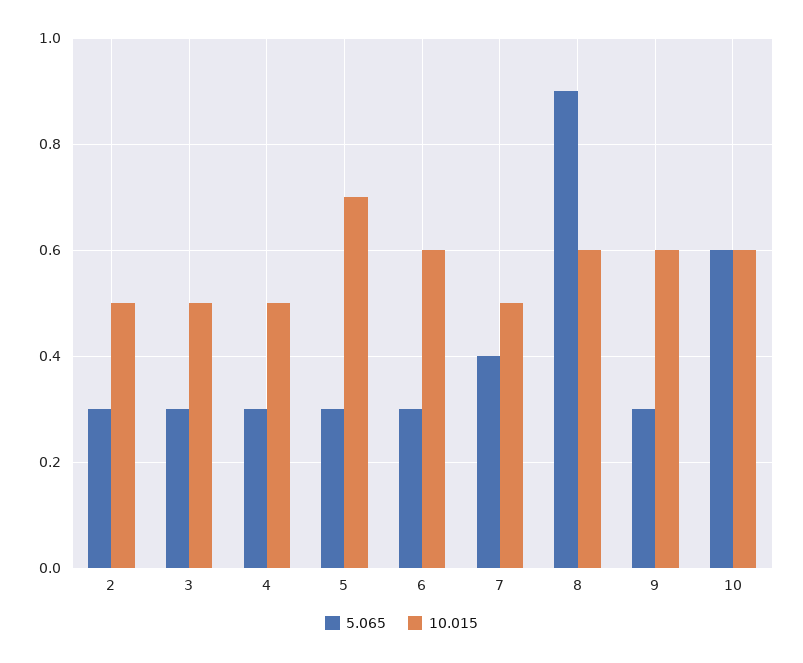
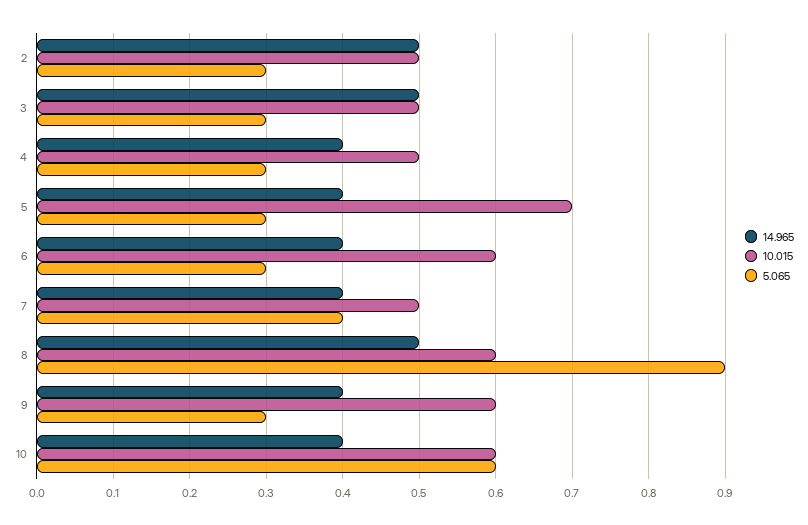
14.965, 2: none -> 0.5
14.965, 3: none -> 0.5
14.965, 4: none -> 0.4
14.965, 5: none -> 0.4
14.965, 6: none -> 0.4
14.965, 7: none -> 0.4
14.965, 8: none -> 0.5
14.965, 9: none -> 0.4
14.965, 10: none -> 0.4

